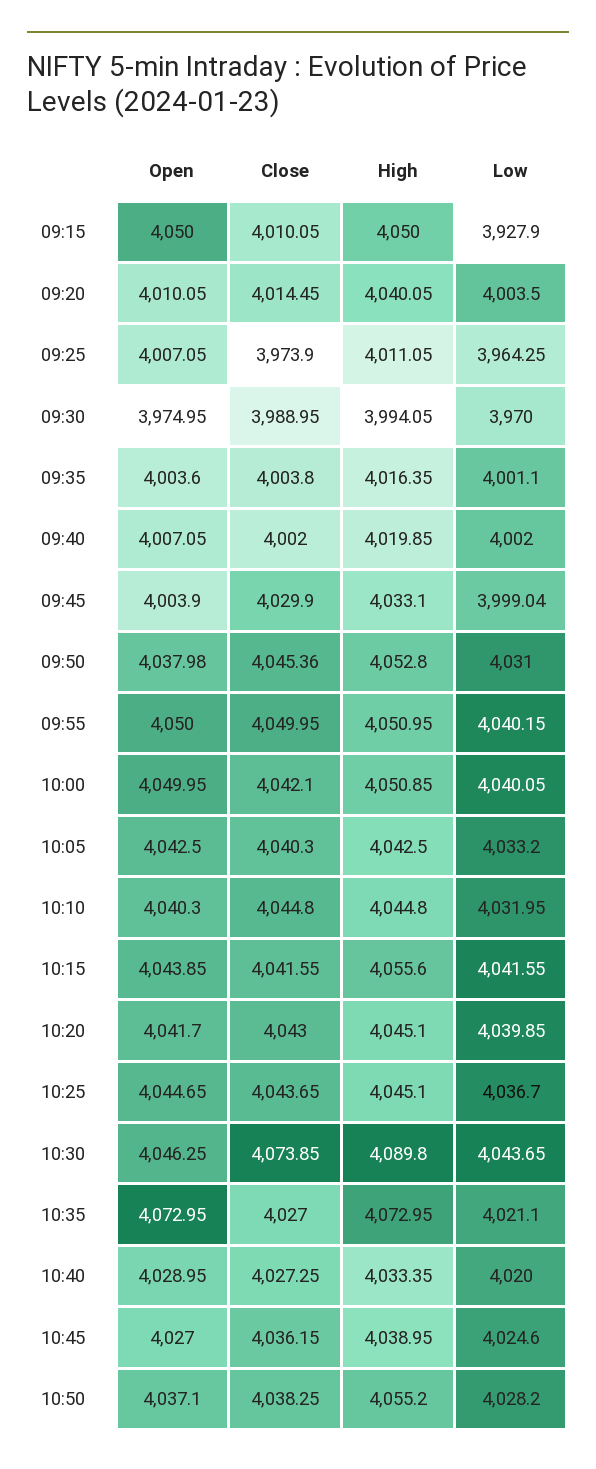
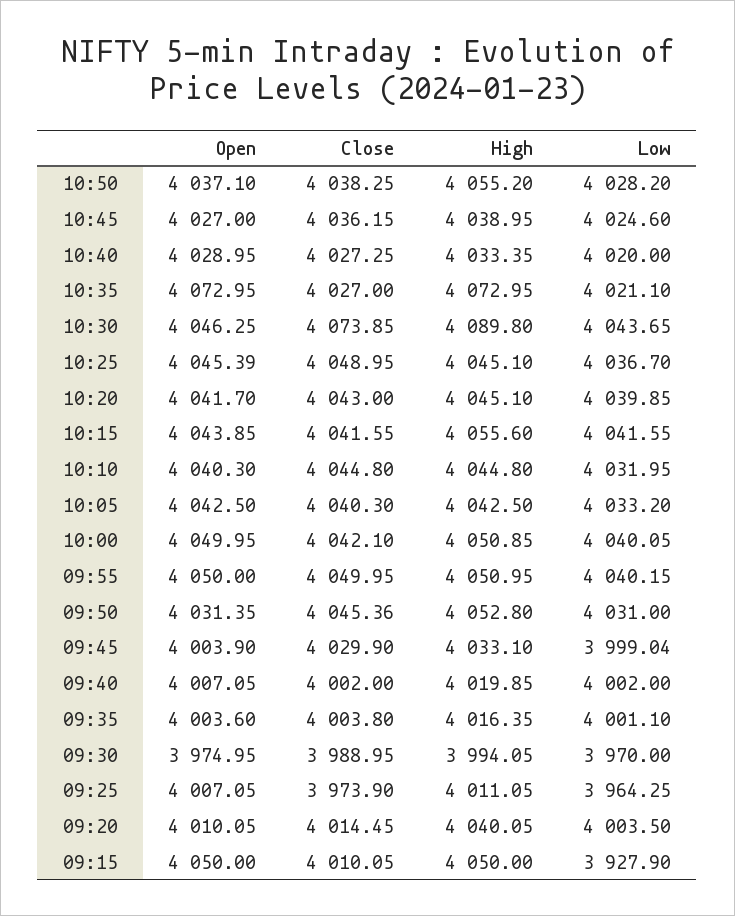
Open, 09:50: 4037.98 -> 4031.35
Open, 10:25: 4044.65 -> 4045.39
Close, 10:25: 4043.65 -> 4048.95

